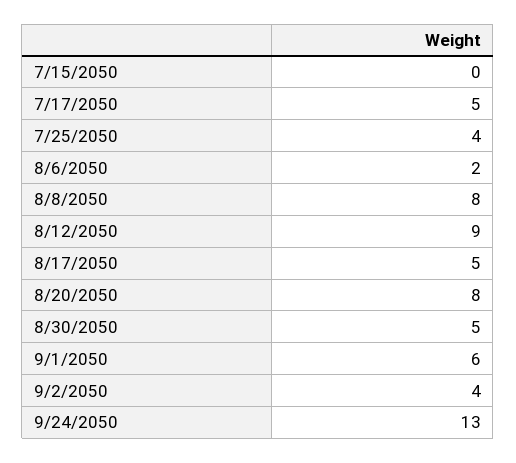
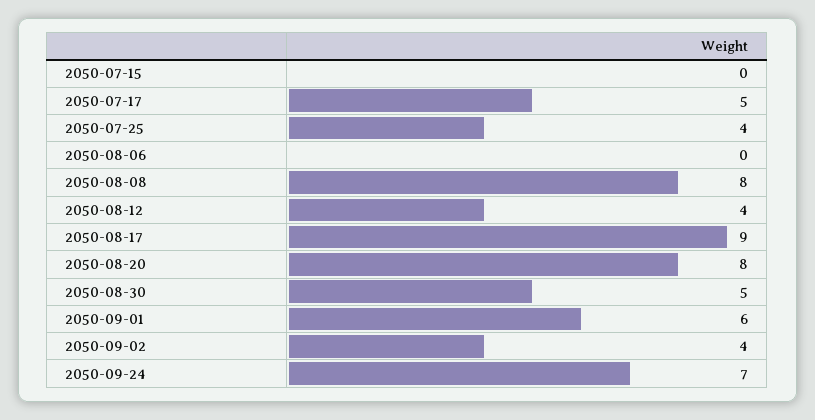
8/6/2050: 2 -> 0
8/12/2050: 9 -> 4
8/17/2050: 5 -> 9
9/24/2050: 13 -> 7

